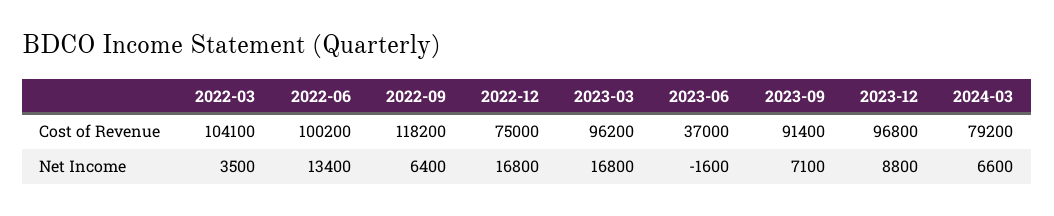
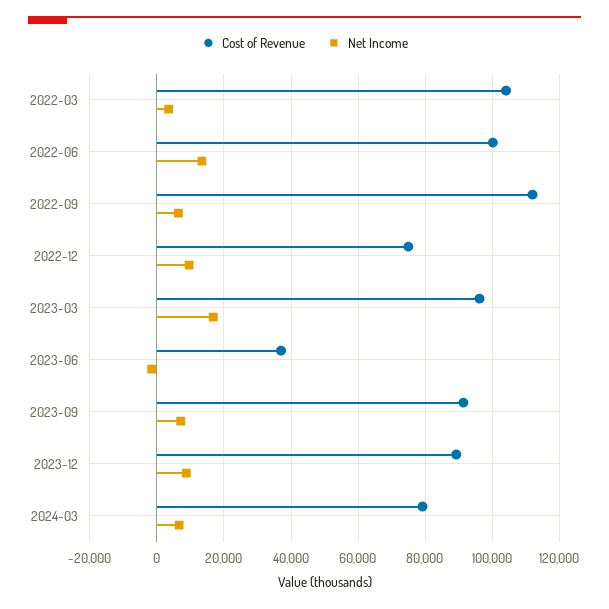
Cost of Revenue, 2022-09: 118200 -> 112000
Cost of Revenue, 2023-12: 96800 -> 90000
Net Income, 2022-12: 16800 -> 10000

